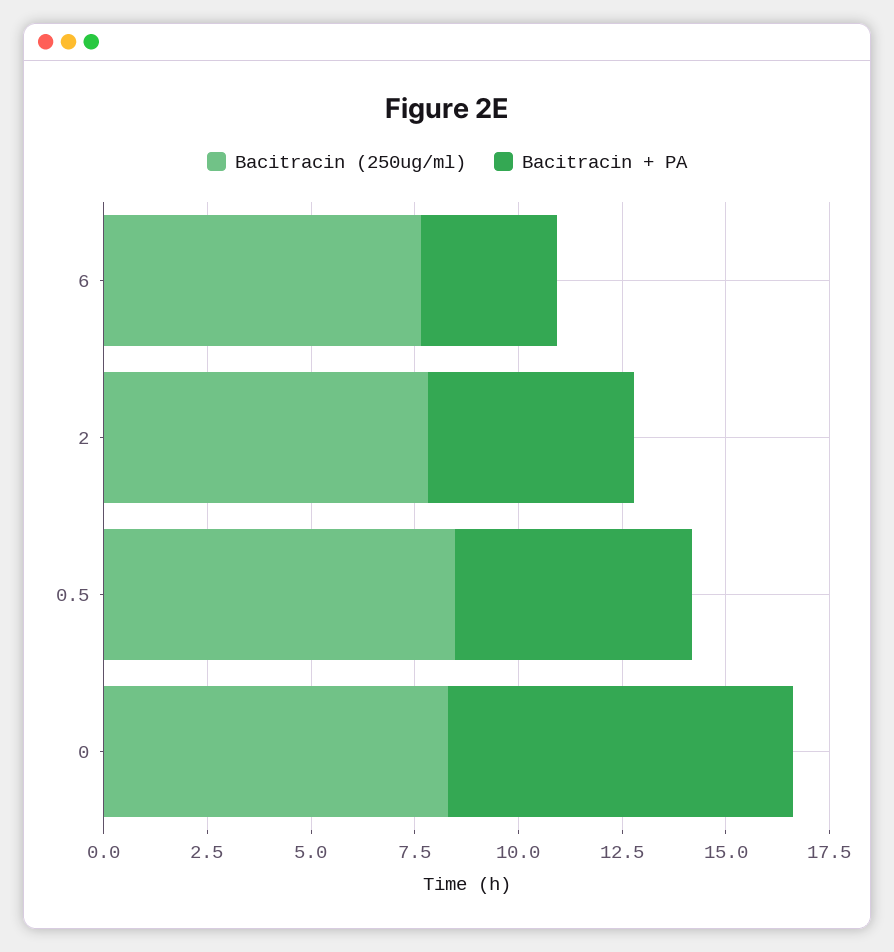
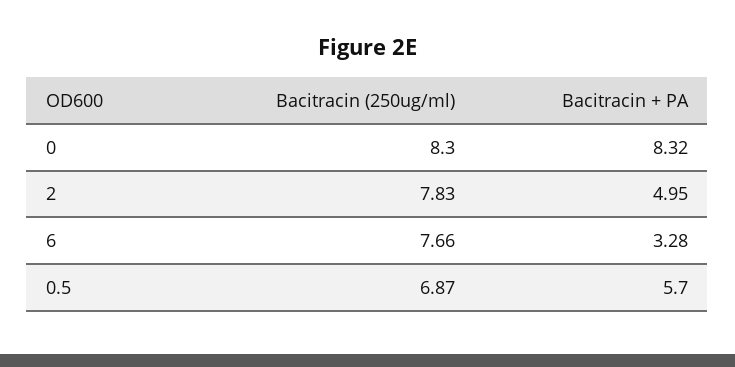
Bacitracin (250ug/ml), 0.5: 8.5 -> 6.87

